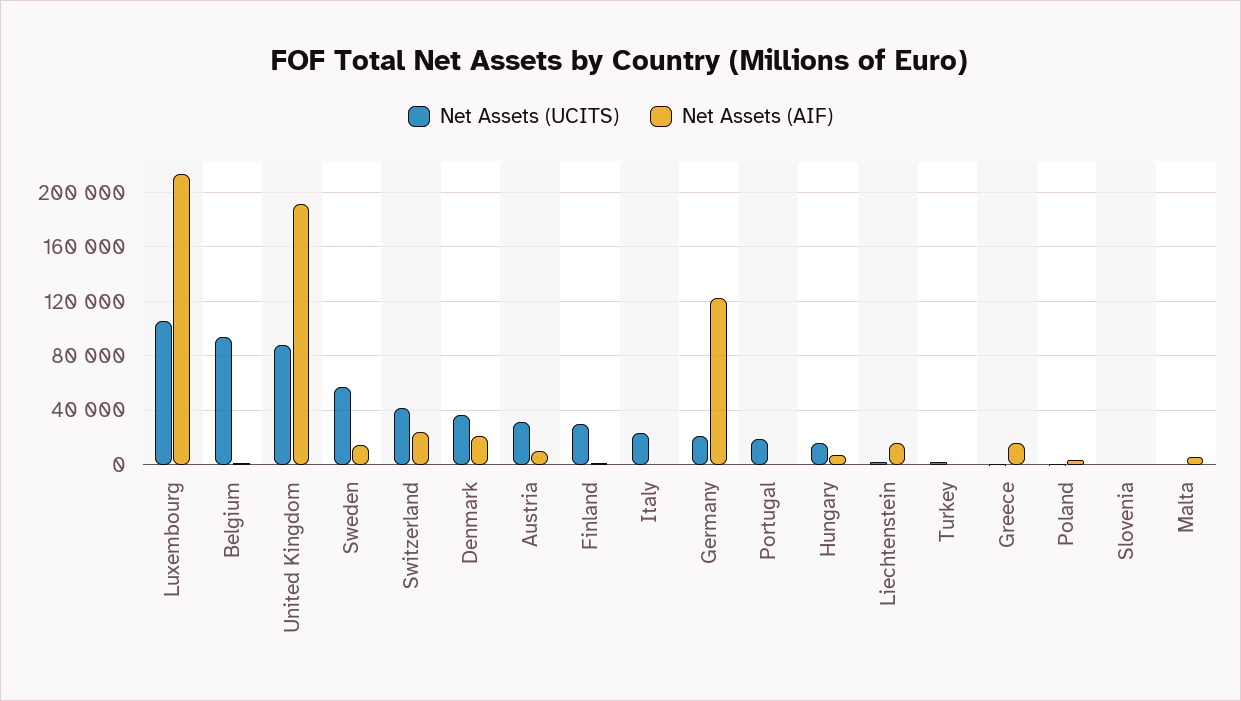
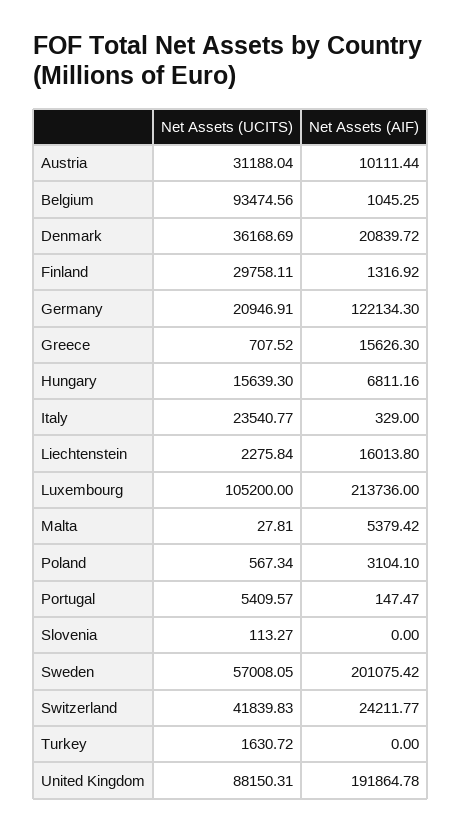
Net Assets (AIF), Sweden: 15000 -> 201075.42
Net Assets (UCITS), Portugal: 20000 -> 5409.57

